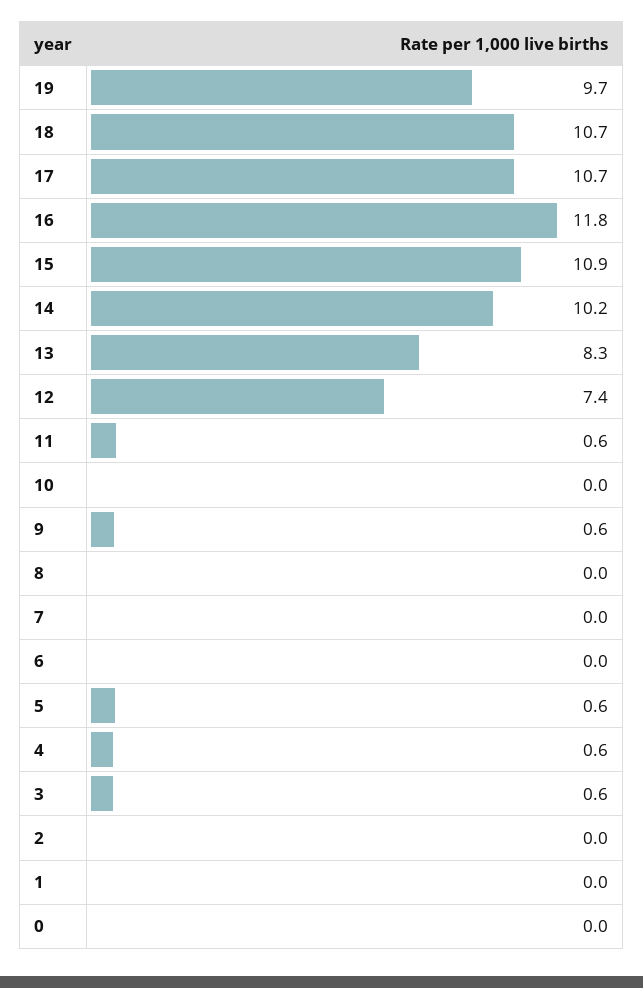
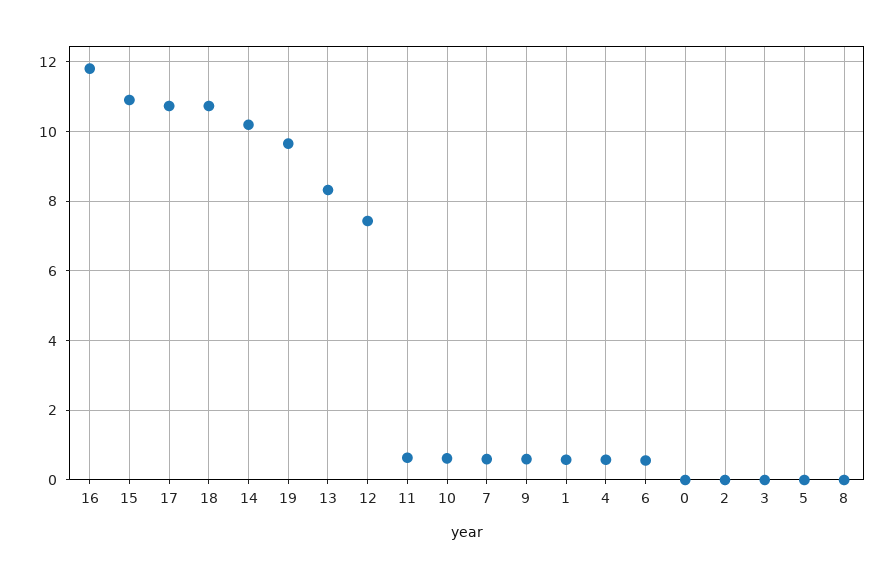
10: 0 -> 0.6
7: 0 -> 0.6
6: 0 -> 0.6
5: 0.6 -> 0
3: 0.6 -> 0
1: 0 -> 0.6

